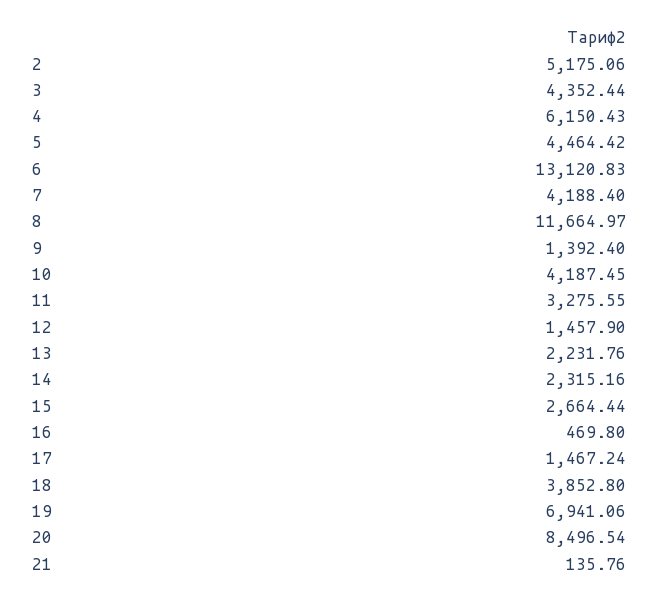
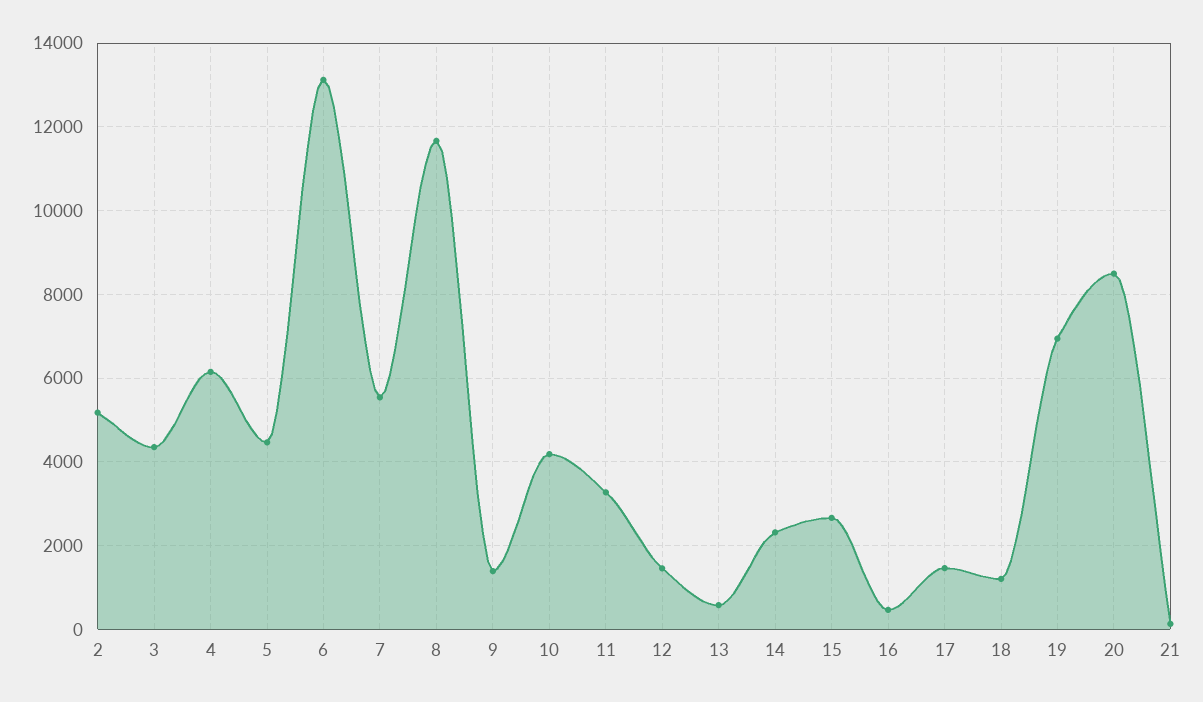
7: 4188.4 -> 5600
13: 2231.76 -> 600
18: 3852.8 -> 1200

